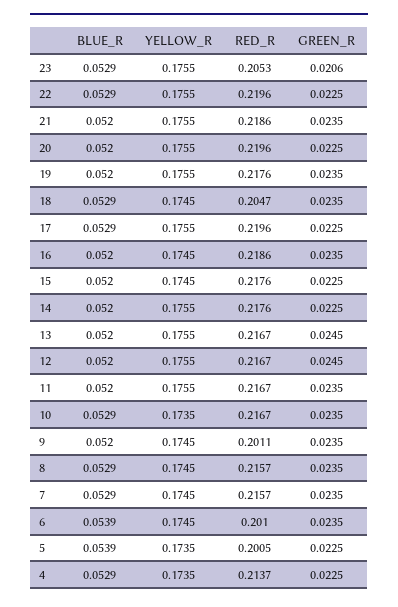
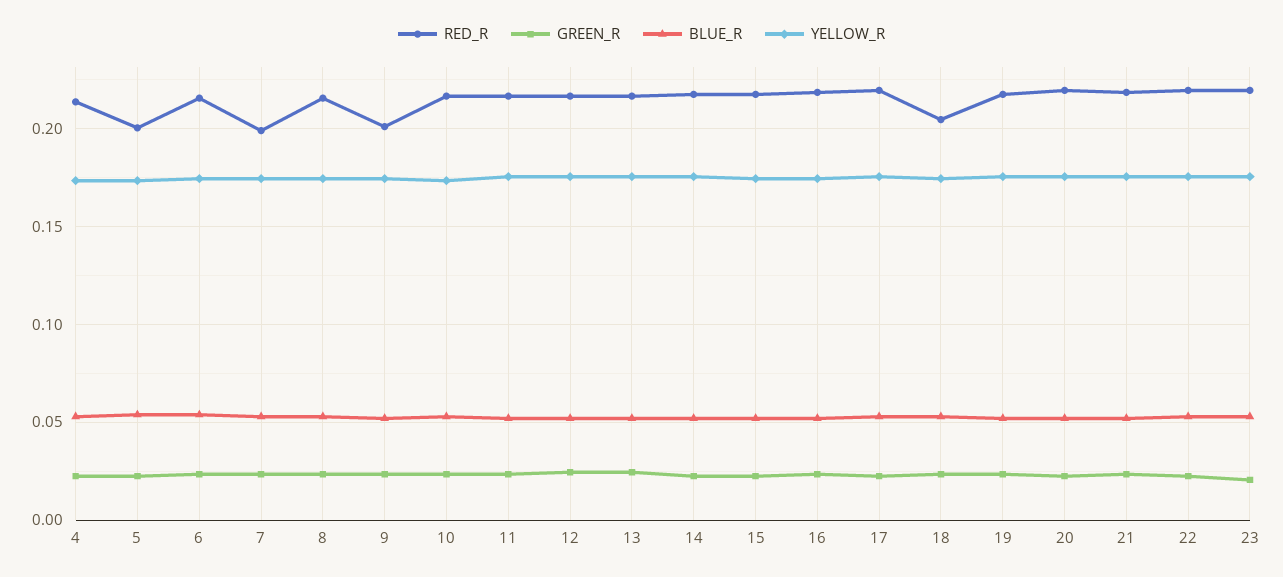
RED_R, 23: 0.2053 -> 0.22
RED_R, 7: 0.2157 -> 0.2
RED_R, 6: 0.201 -> 0.215

